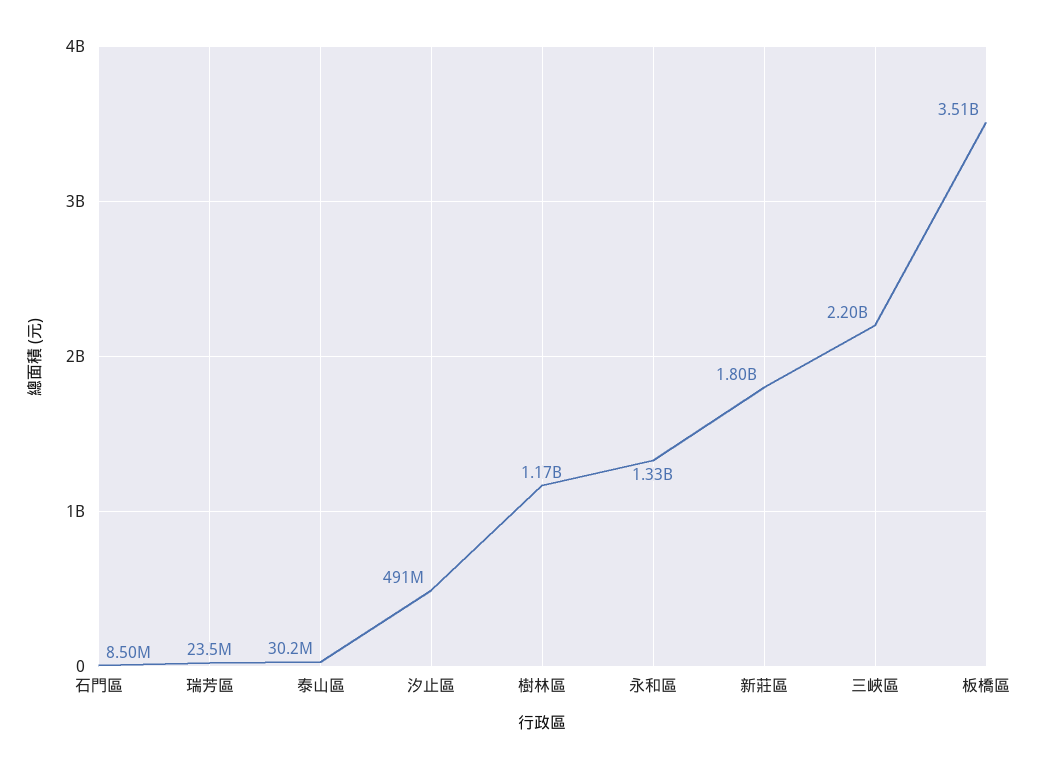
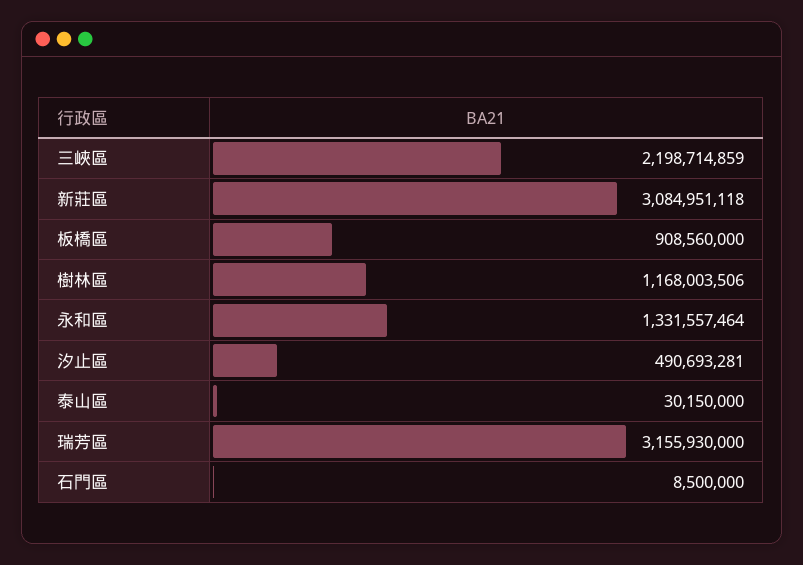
瑞芳區: 23500000 -> 3155930000
新莊區: 1800000000 -> 3084951118
板橋區: 3510000000 -> 908560000

